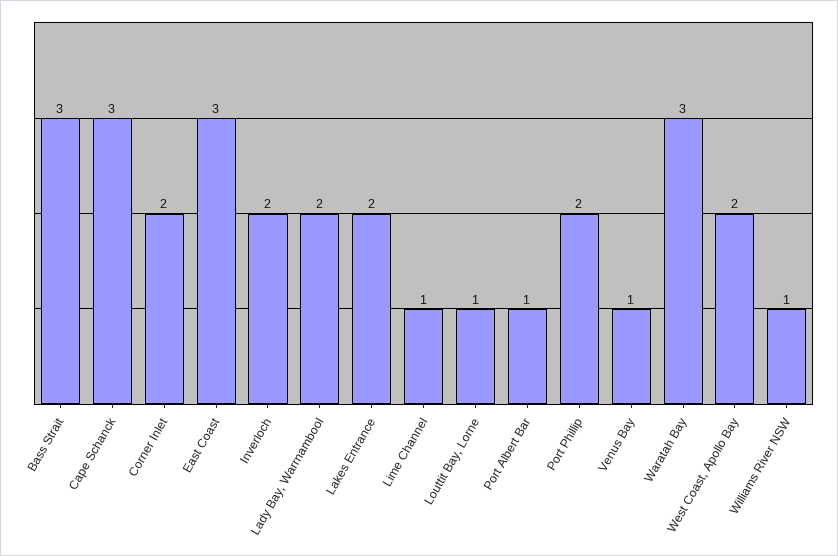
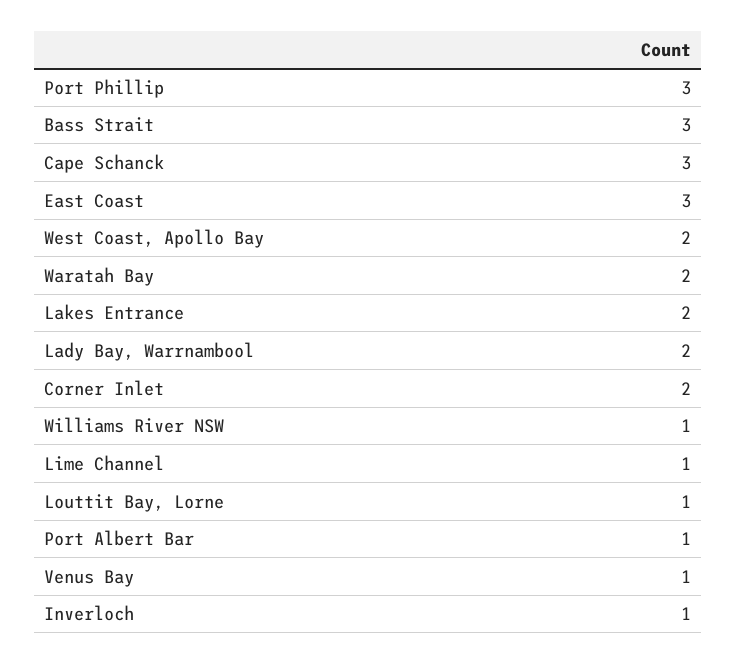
Inverloch: 2 -> 1
Port Phillip: 2 -> 3
Waratah Bay: 3 -> 2

